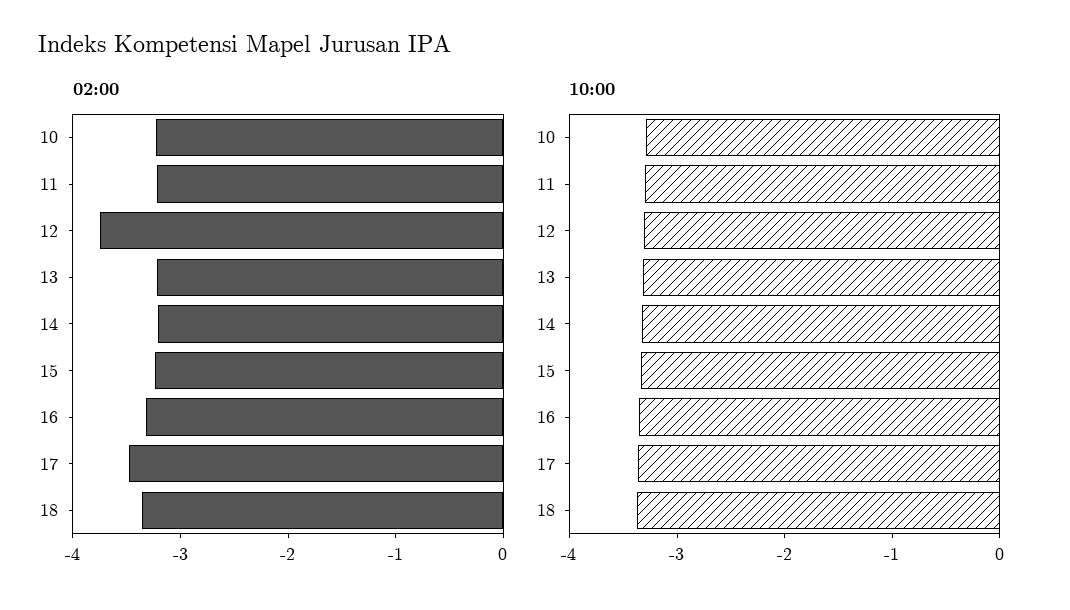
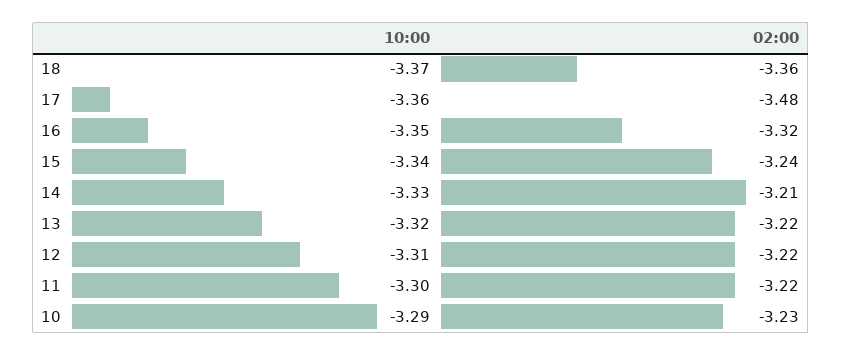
02:00, 12: -3.8 -> -3.22

